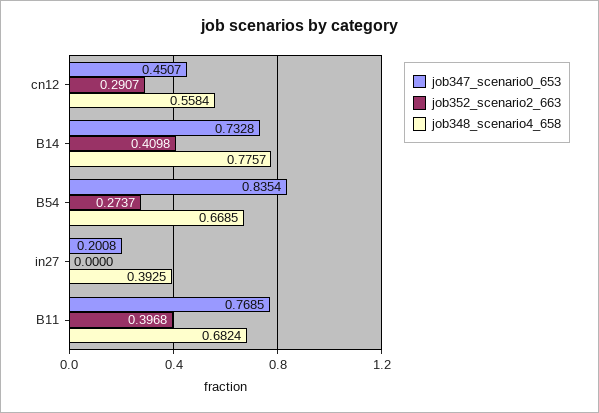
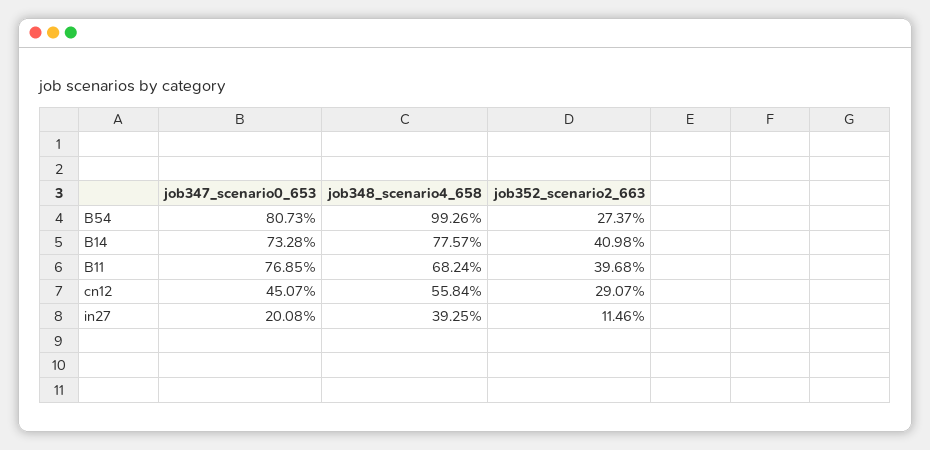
job347_scenario0_653, B54: 0.8354 -> 0.8073
job348_scenario4_658, B54: 0.6685 -> 0.9926
job352_scenario2_663, in27: 0 -> 0.1146

